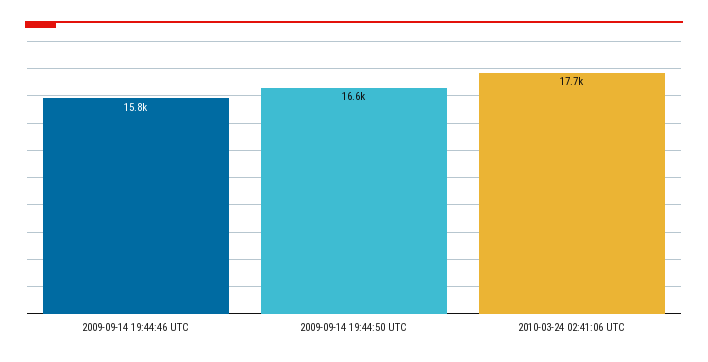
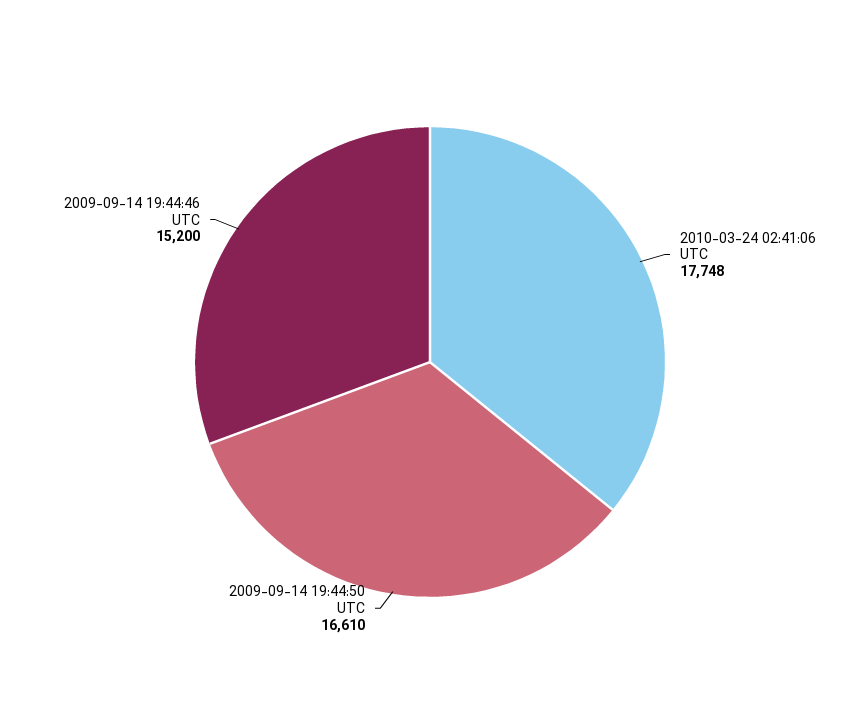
2009-09-14 19:44:46 UTC: 15800 -> 15200

